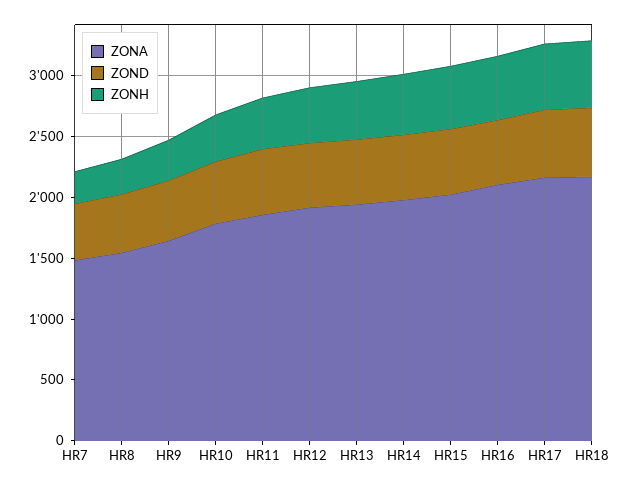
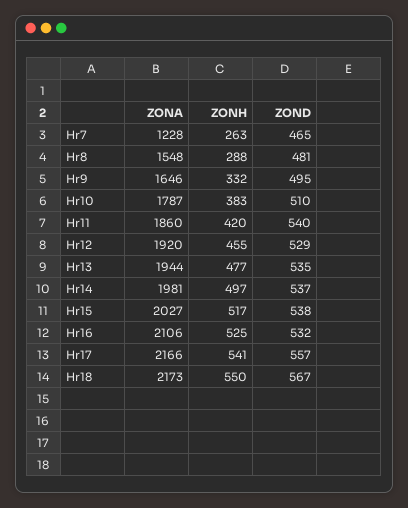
ZONA, HR7: 1500 -> 1228

